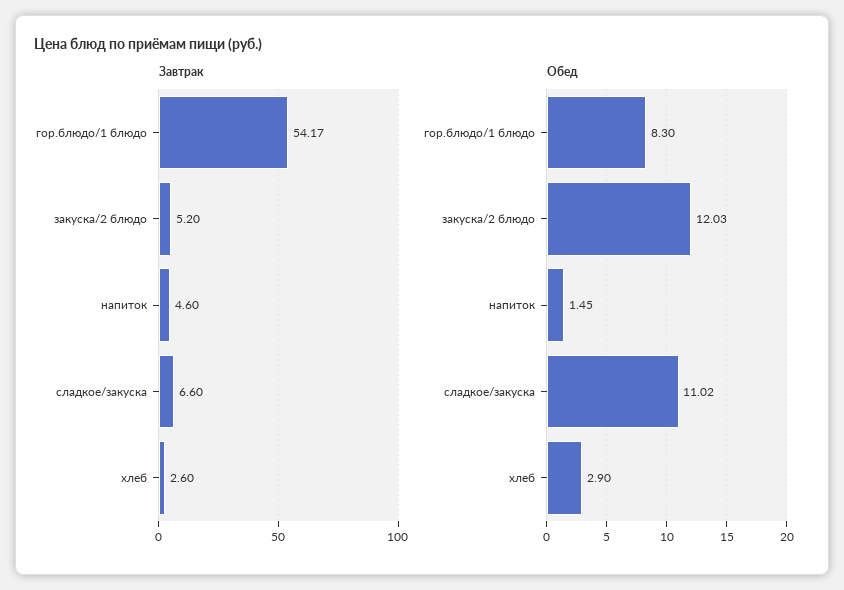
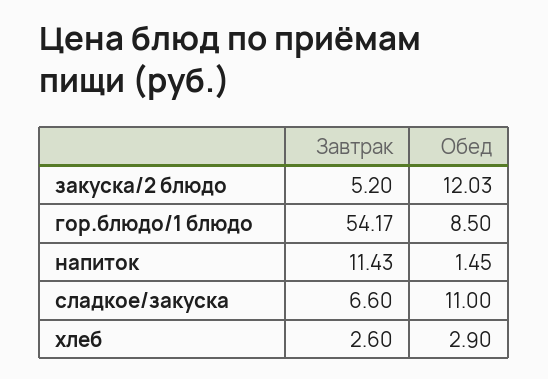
Завтрак, напиток: 4.6 -> 11.43
Обед, гор.блюдо/1 блюдо: 8.3 -> 8.5
Обед, сладкое/закуска: 11.02 -> 11

